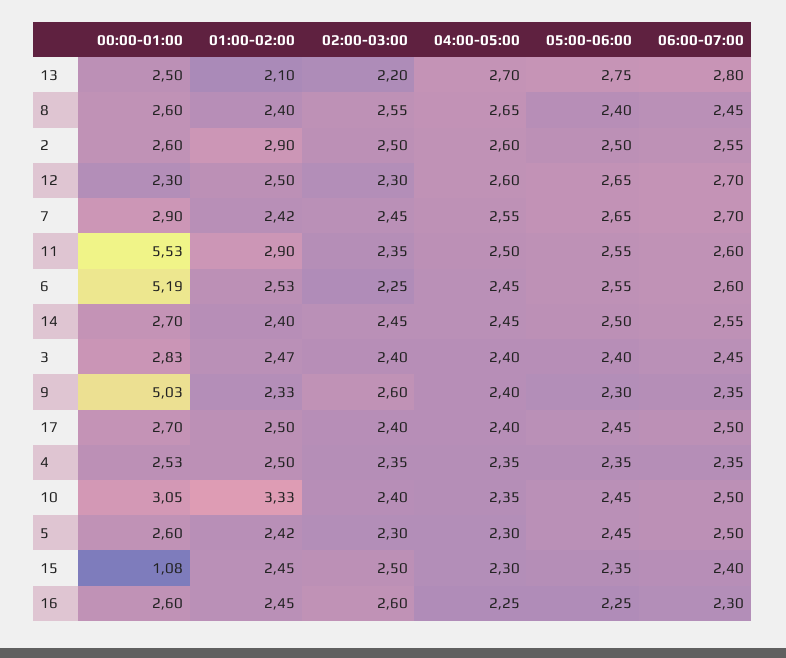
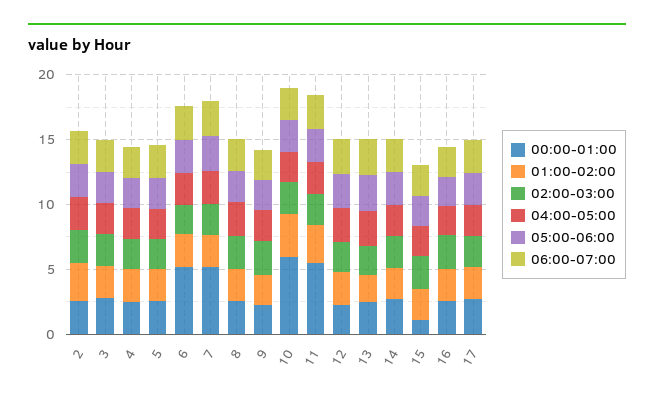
00:00-01:00, 7: 2.9 -> 5
00:00-01:00, 9: 5.03 -> 2
00:00-01:00, 10: 3.05 -> 6

